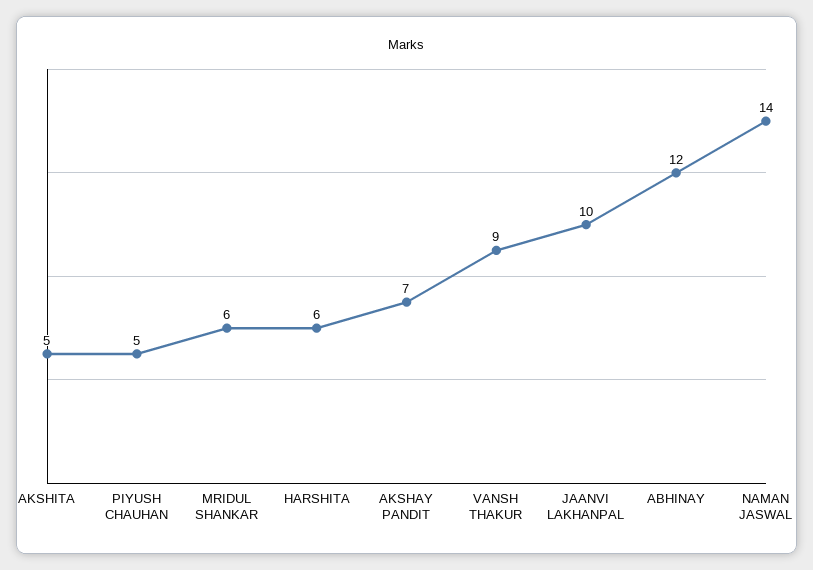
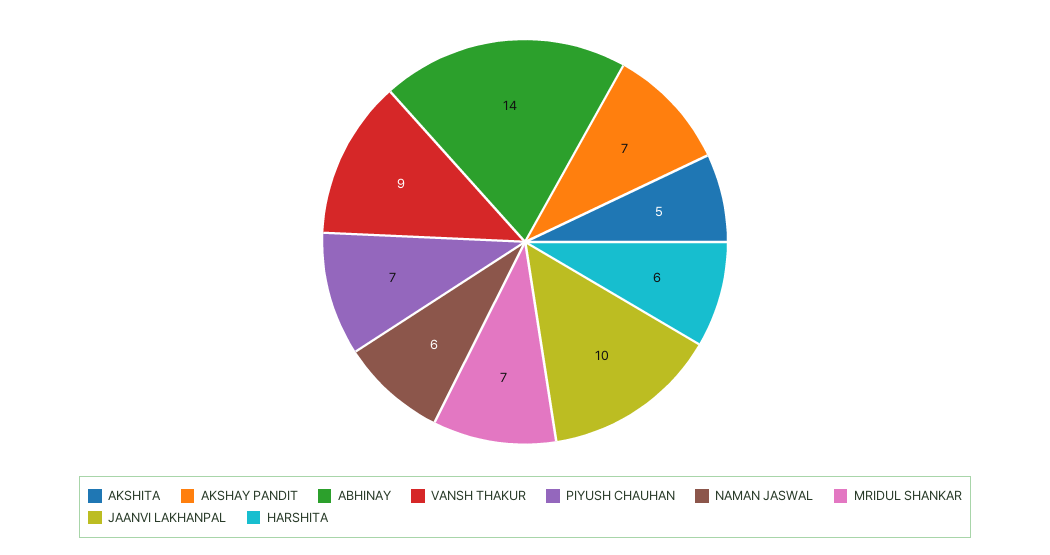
PIYUSH CHAUHAN: 5 -> 7
MRIDUL SHANKAR: 6 -> 7
ABHINAY: 12 -> 14
NAMAN JASWAL: 14 -> 6

